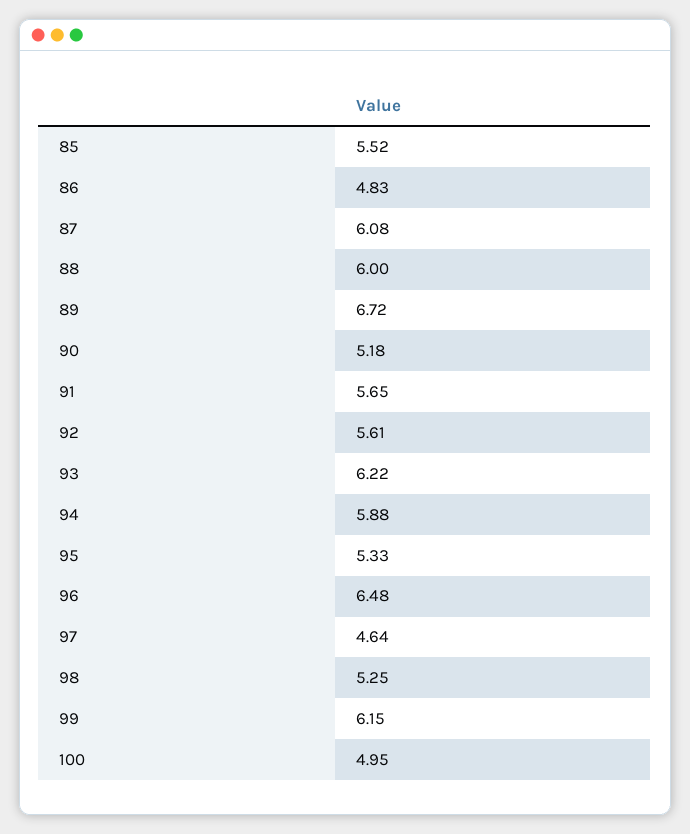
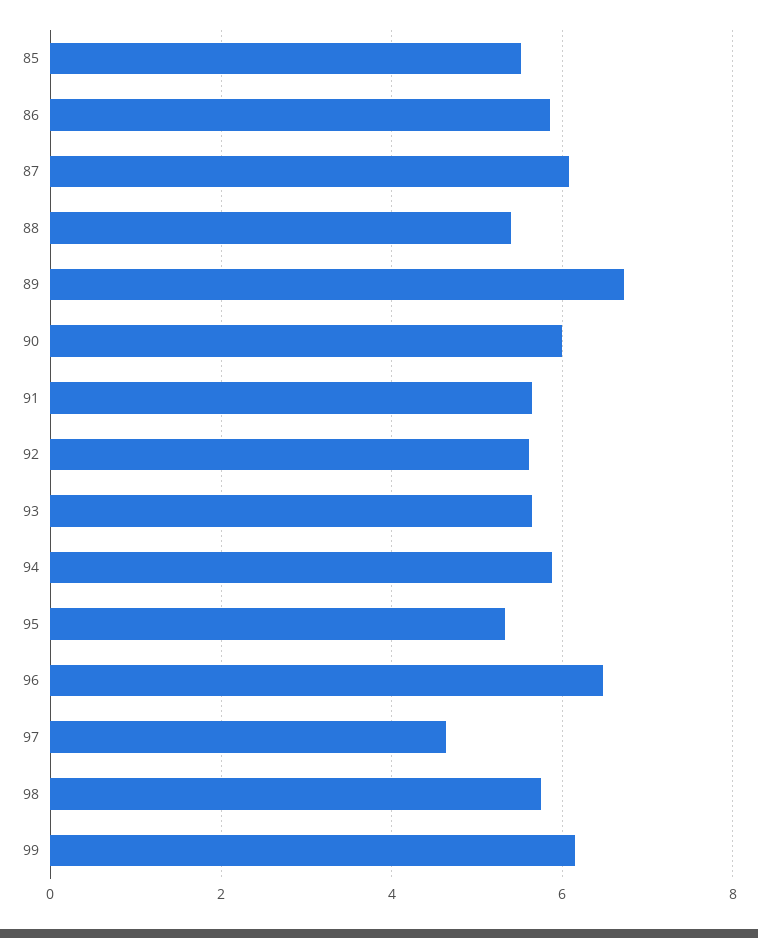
86: 4.83 -> 5.8
88: 6 -> 5.4
90: 5.18 -> 6
93: 6.22 -> 5.6
98: 5.25 -> 5.8
100: 4.95 -> none

